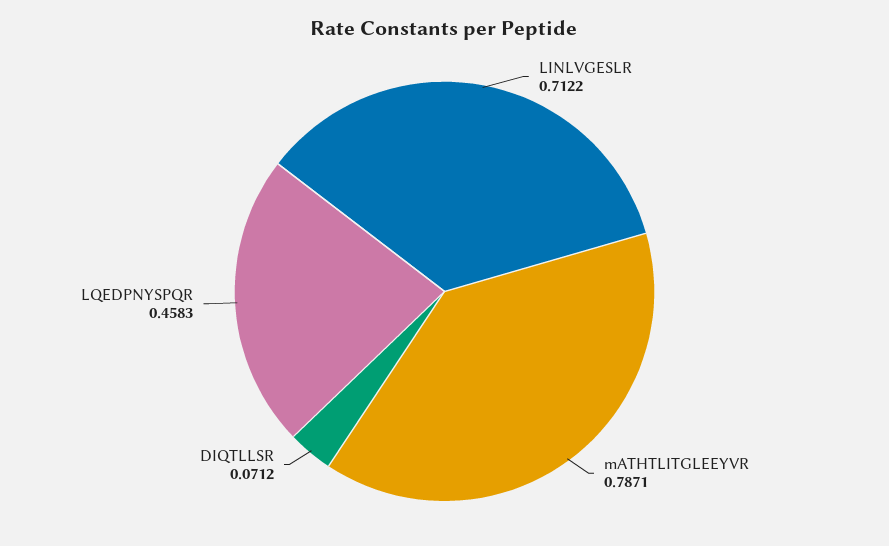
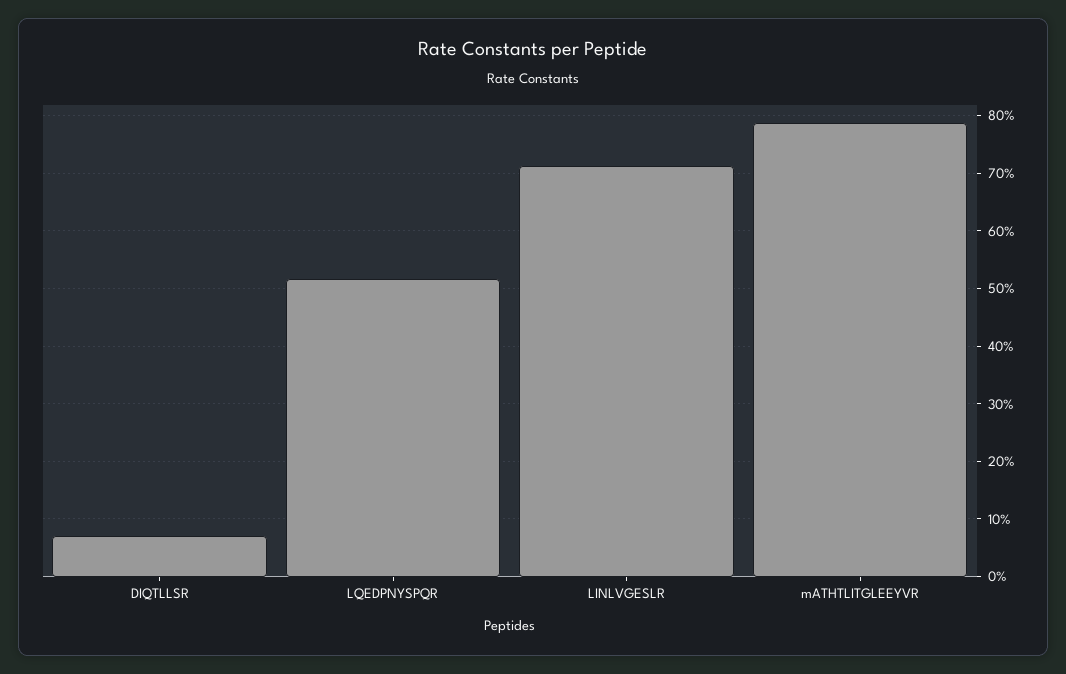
LQEDPNYSPQR: 0.4583 -> 0.52

